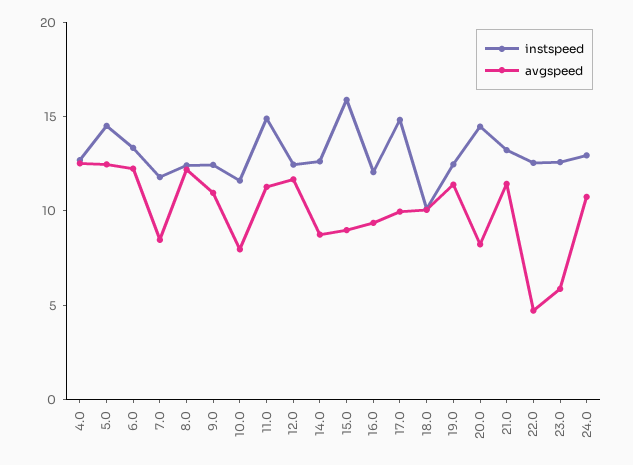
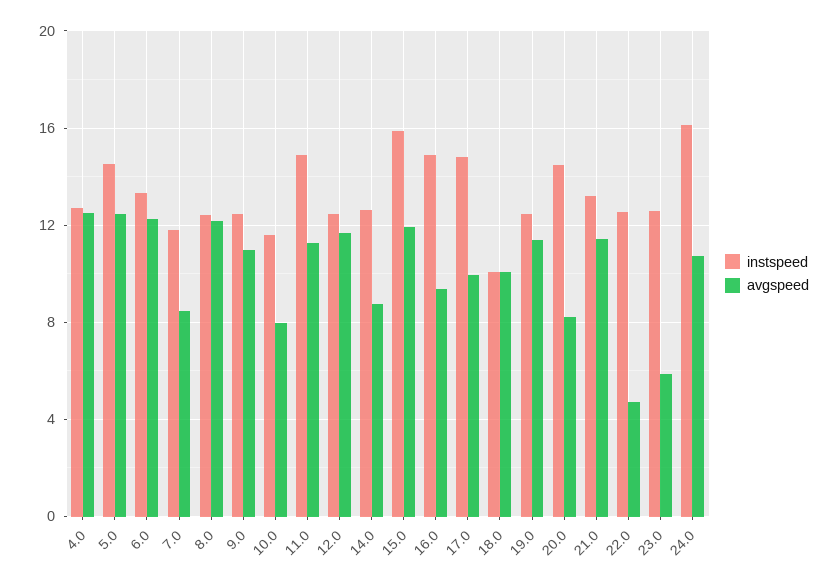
avgspeed, 15.0: 9 -> 12
instspeed, 16.0: 12 -> 15
instspeed, 24.0: 13 -> 16

